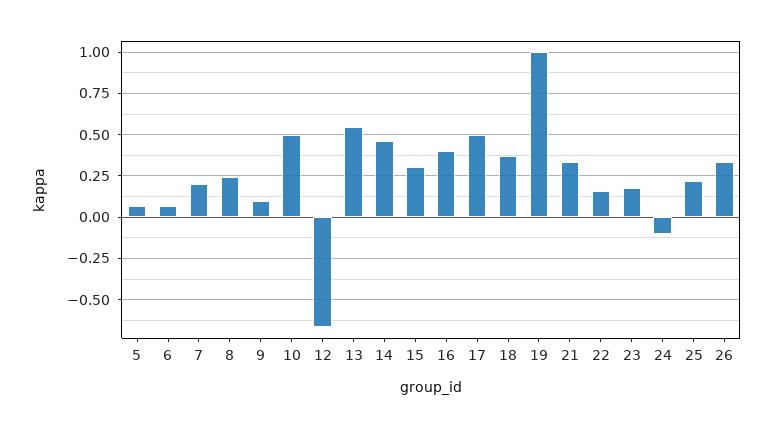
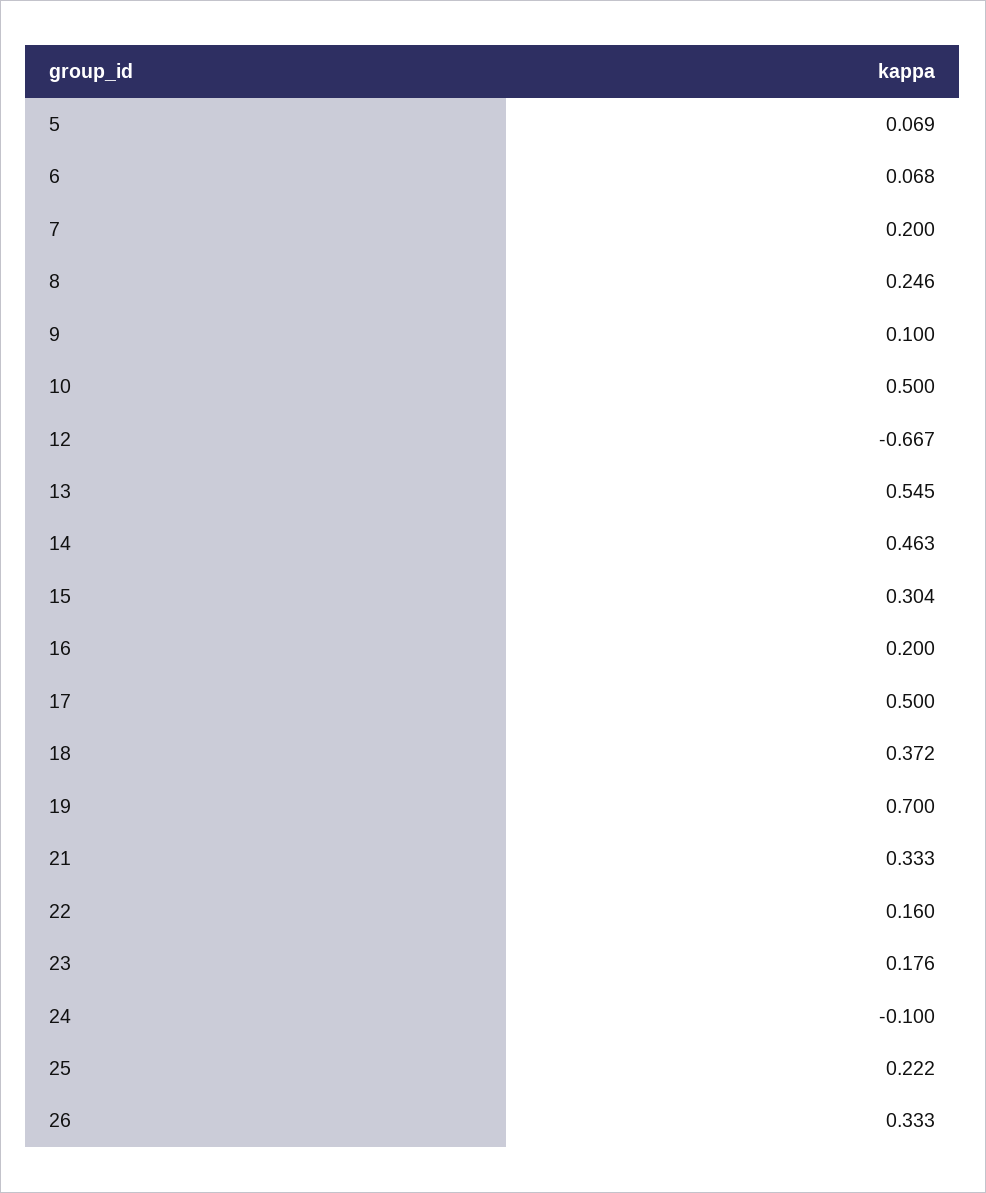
16: 0.4 -> 0.2
19: 1 -> 0.7

